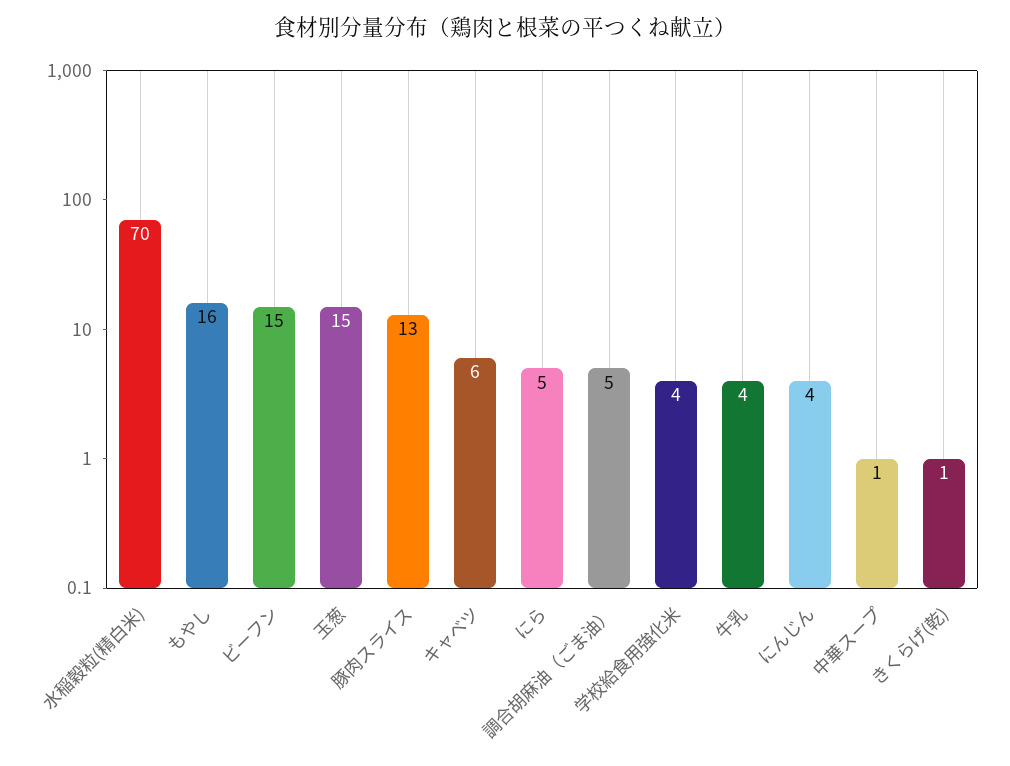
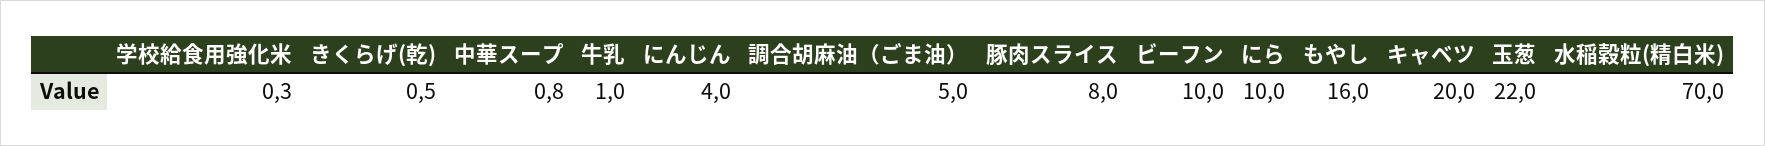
ビーフン: 15 -> 10
玉葱: 15 -> 22
豚肉スライス: 13 -> 8
キャベツ: 6 -> 20
にら: 5 -> 10
学校給食用強化米: 4 -> 0.3
牛乳: 4 -> 1

